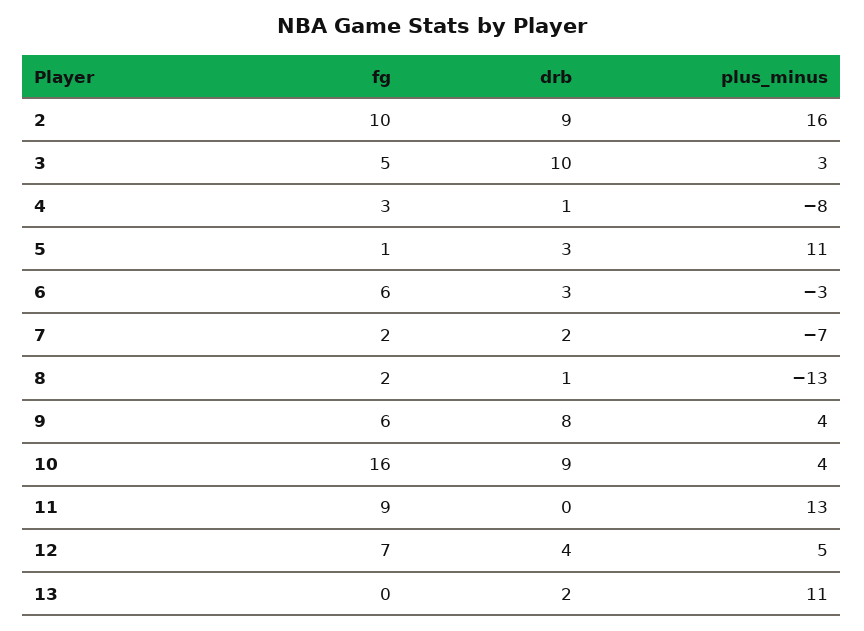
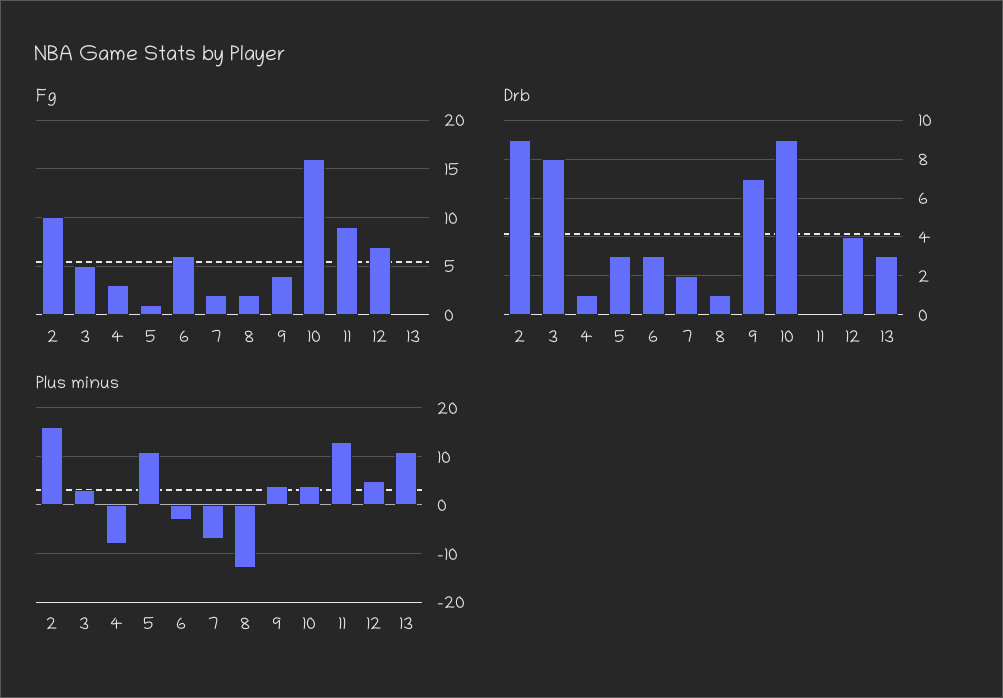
drb, 3: 10 -> 8
fg, 9: 6 -> 4
drb, 9: 8 -> 7
drb, 13: 2 -> 3

